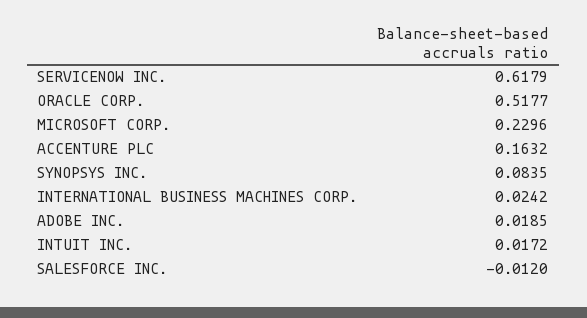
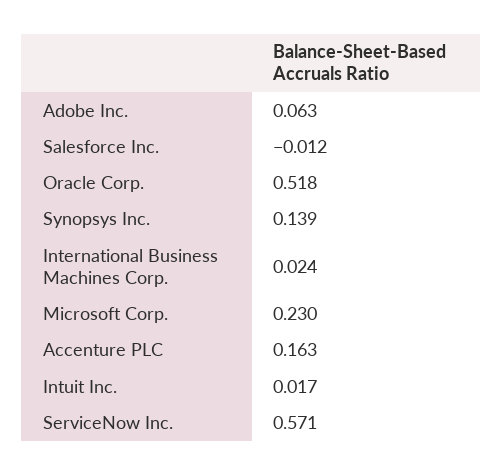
SERVICENOW INC.: 0.6179 -> 0.571
SYNOPSYS INC.: 0.0835 -> 0.139
ADOBE INC.: 0.0185 -> 0.063

